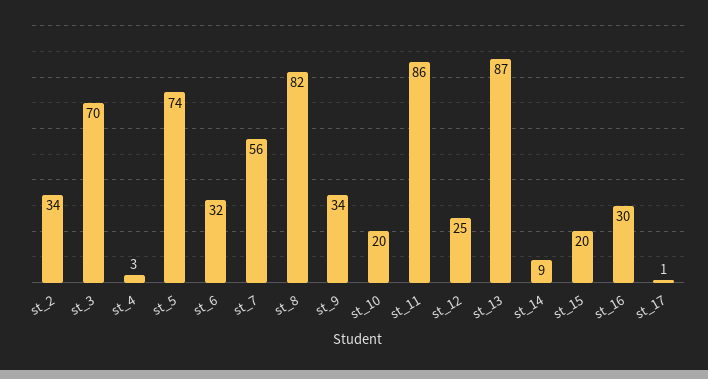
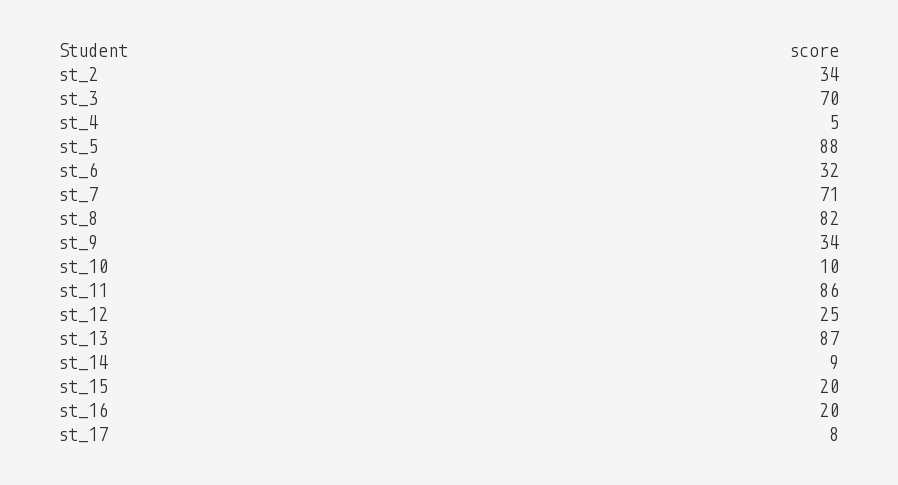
st_4: 3 -> 5
st_5: 74 -> 88
st_7: 56 -> 71
st_10: 20 -> 10
st_16: 30 -> 20
st_17: 1 -> 8

